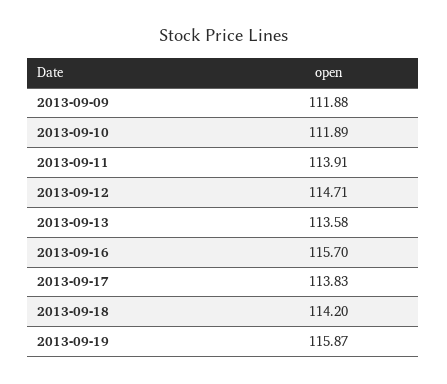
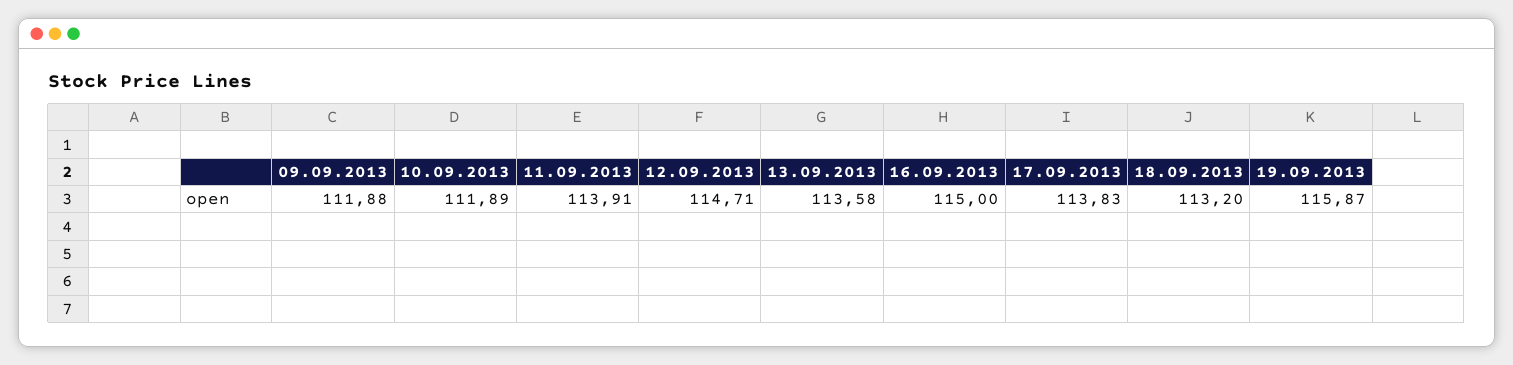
2013-09-16: 115.7 -> 115
2013-09-18: 114.2 -> 113.2

